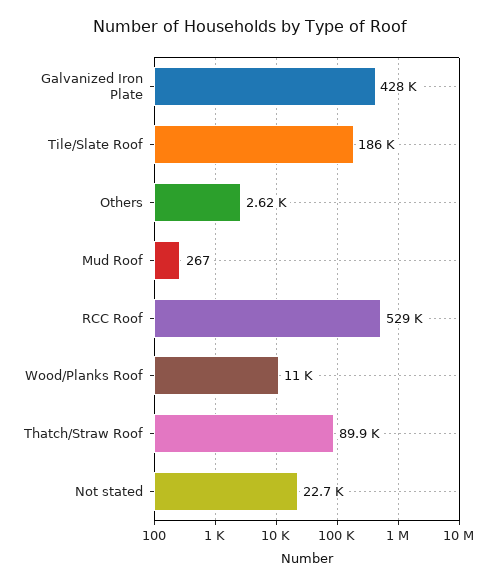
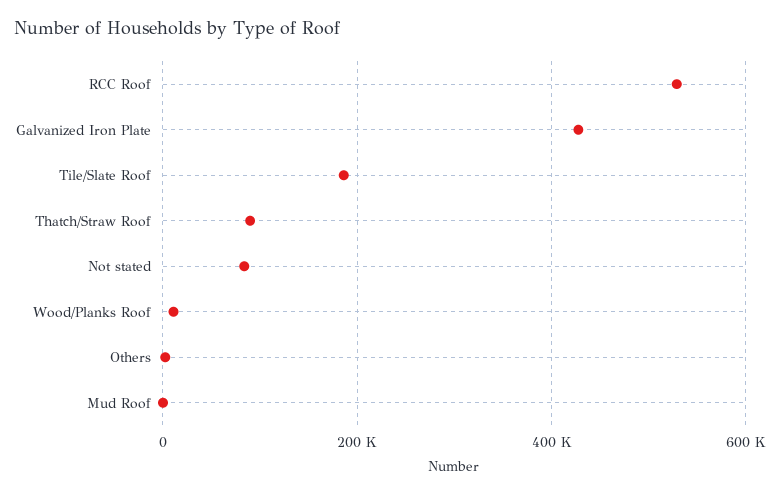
Not stated: 22700 -> 80000

